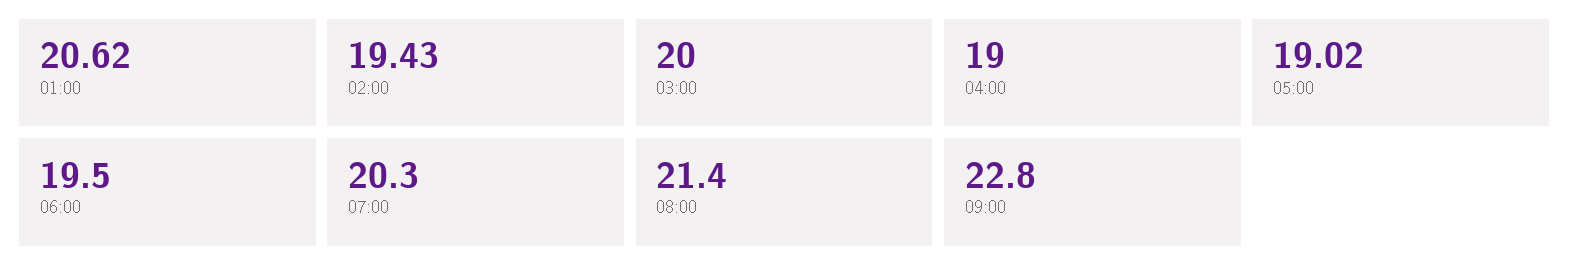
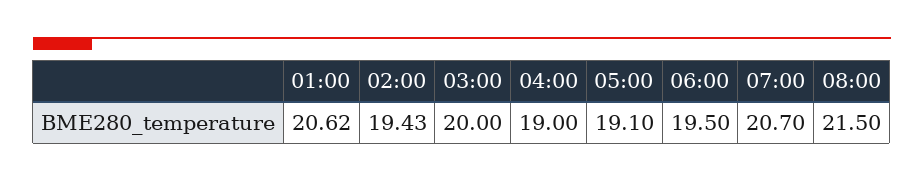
05:00: 19.02 -> 19.1
07:00: 20.3 -> 20.7
08:00: 21.4 -> 21.5
09:00: 22.8 -> none

